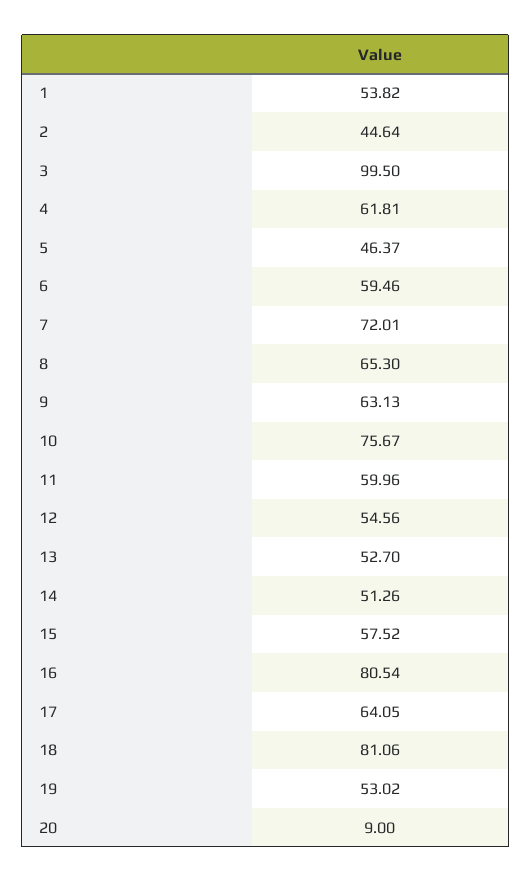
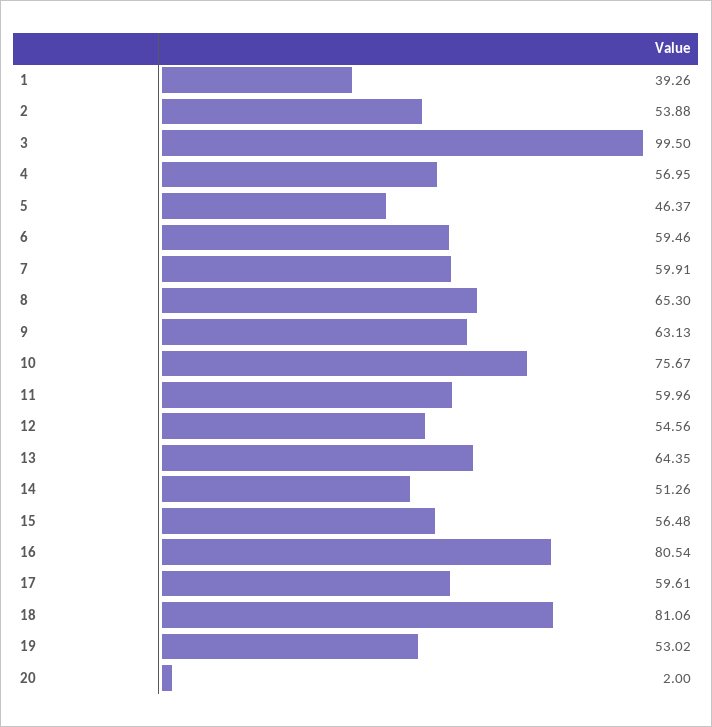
1: 53.82 -> 39.26
2: 44.64 -> 53.88
4: 61.81 -> 56.95
7: 72.01 -> 59.91
13: 52.7 -> 64.35
15: 57.52 -> 56.48
17: 64.05 -> 59.61
20: 9 -> 2

